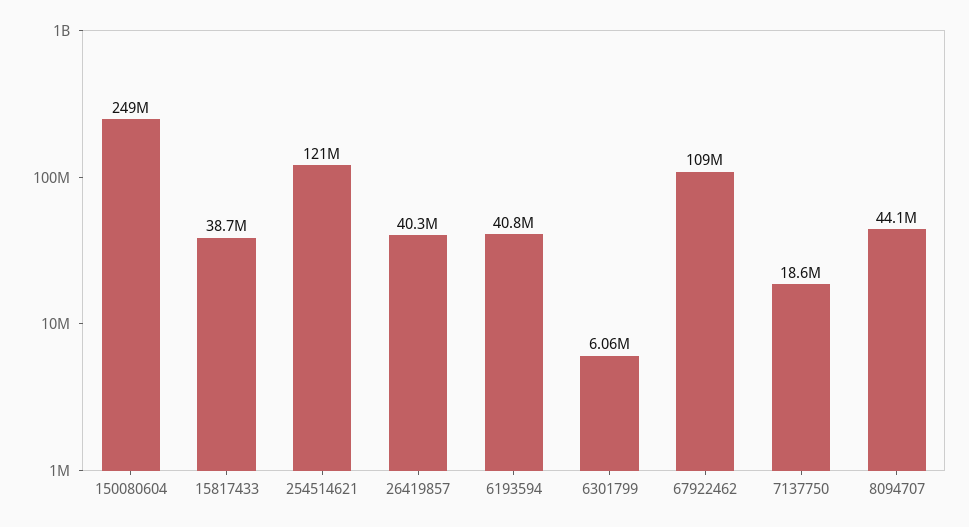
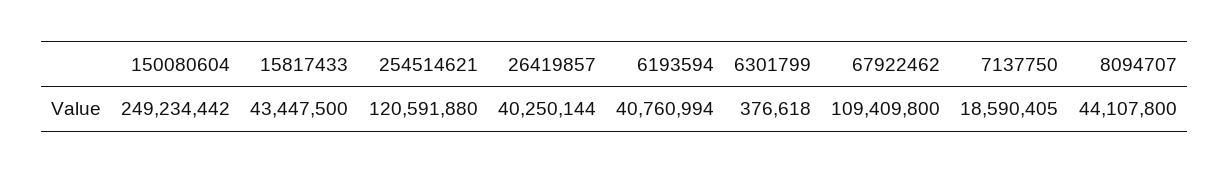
15817433: 38700000 -> 43447500
6301799: 6060000 -> 376618

